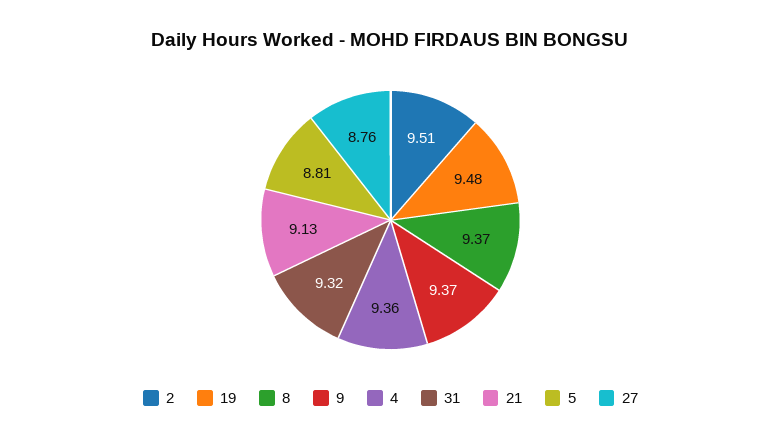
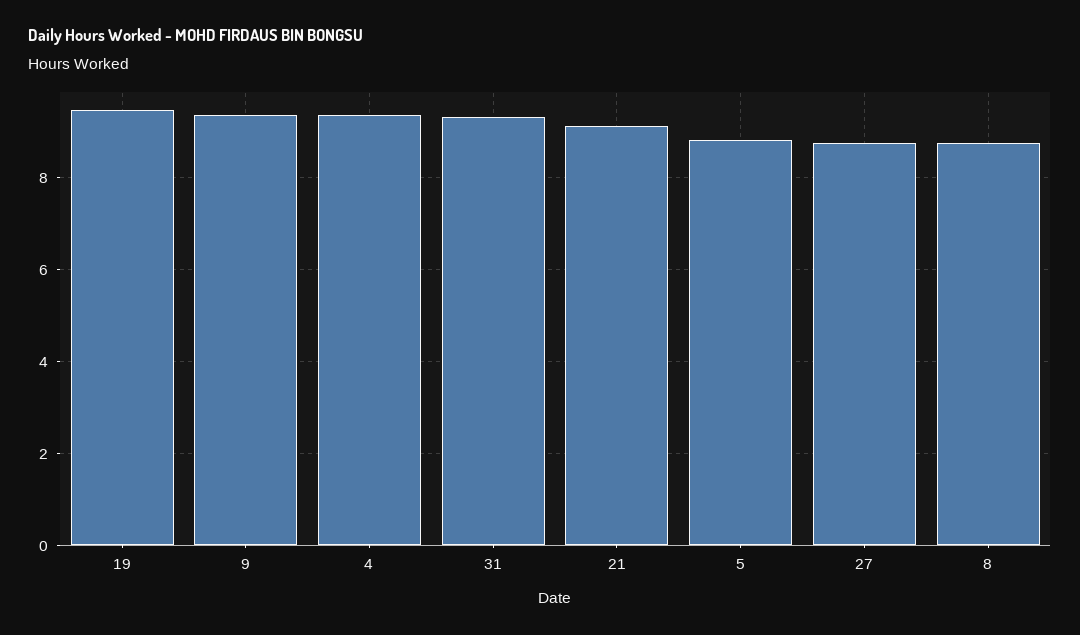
2: 9.51 -> none
8: 9.37 -> 8.8

